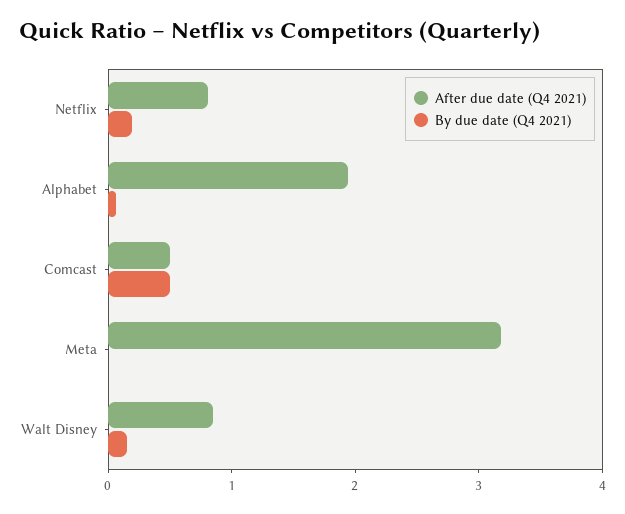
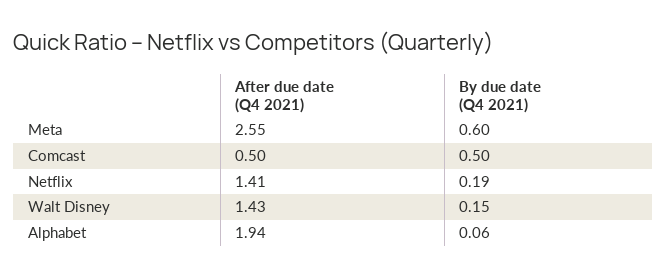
After due date (Q4 2021), Netflix: 0.8 -> 1.41
After due date (Q4 2021), Meta: 3.2 -> 2.55
By due date (Q4 2021), Meta: 0 -> 0.6
After due date (Q4 2021), Walt Disney: 0.8 -> 1.43

